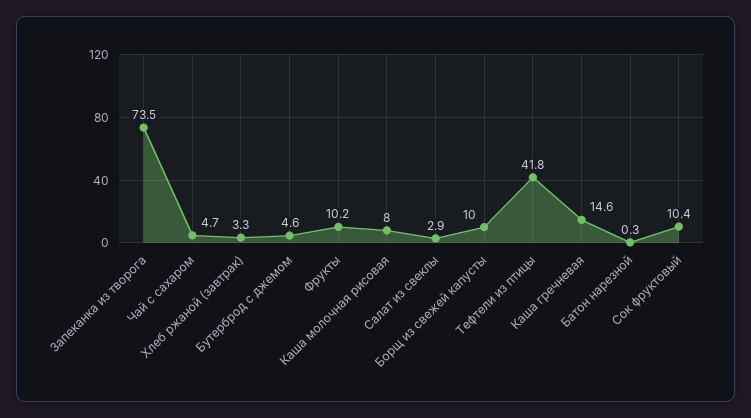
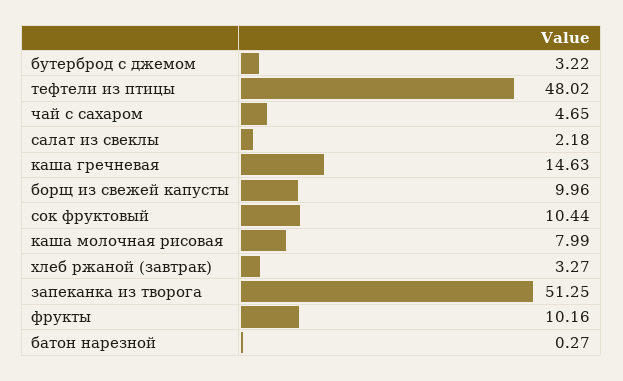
Запеканка из творога: 73.5 -> 51.25
Бутерброд с джемом: 4.6 -> 3.22
Салат из свеклы: 2.9 -> 2.18
Тефтели из птицы: 41.8 -> 48.02

